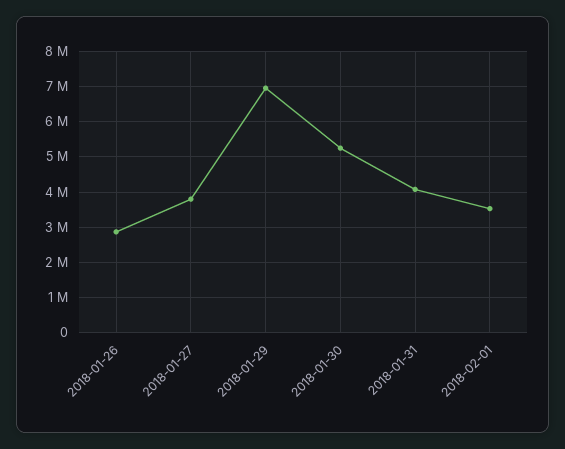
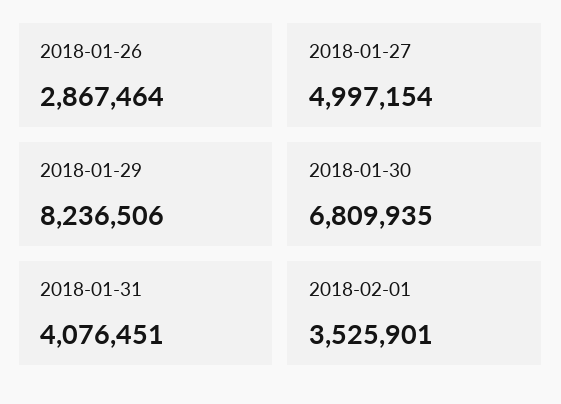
2018-01-27: 3800000 -> 4997154
2018-01-29: 7000000 -> 8236506
2018-01-30: 5200000 -> 6809935

